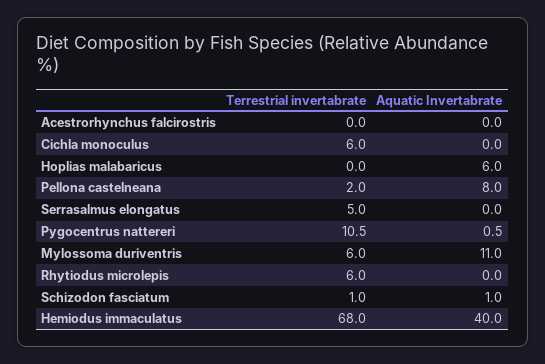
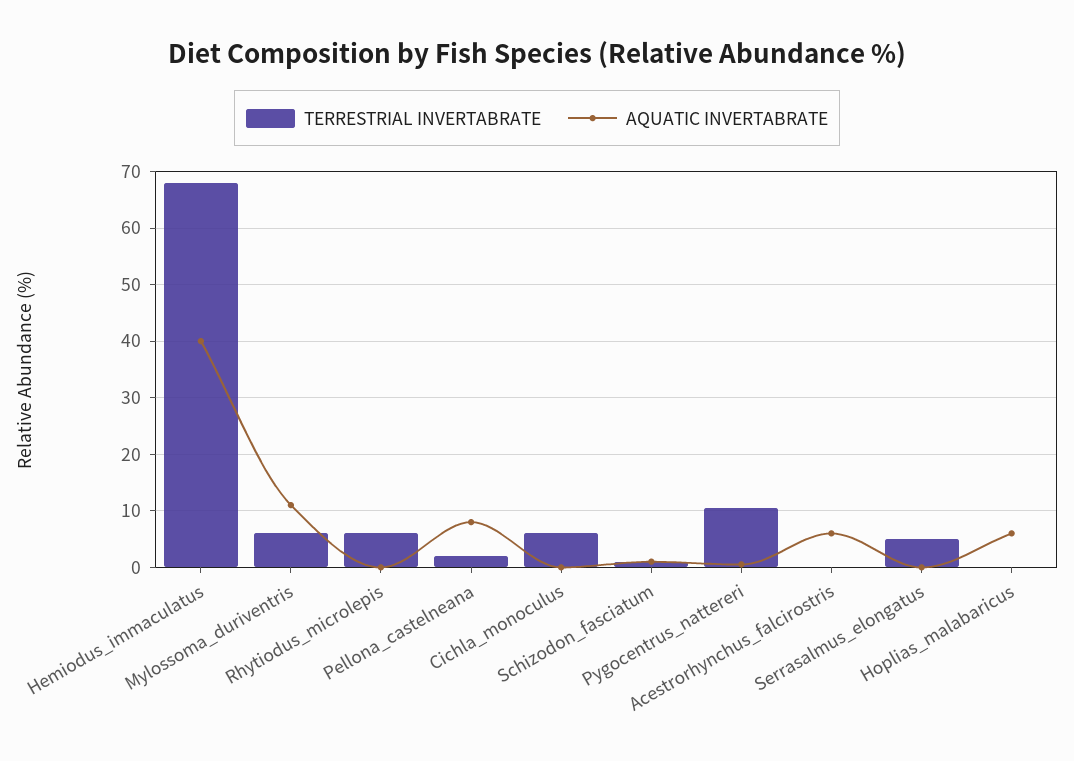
Aquatic Invertabrate, Acestrorhynchus falcirostris: 0 -> 6

